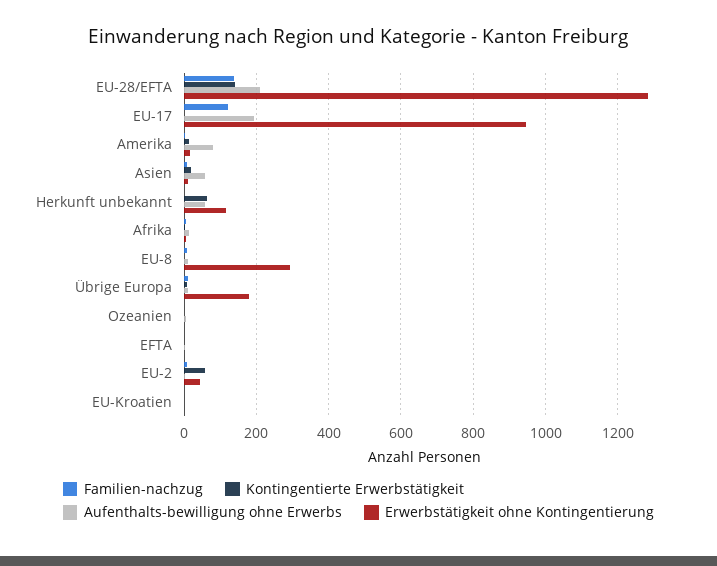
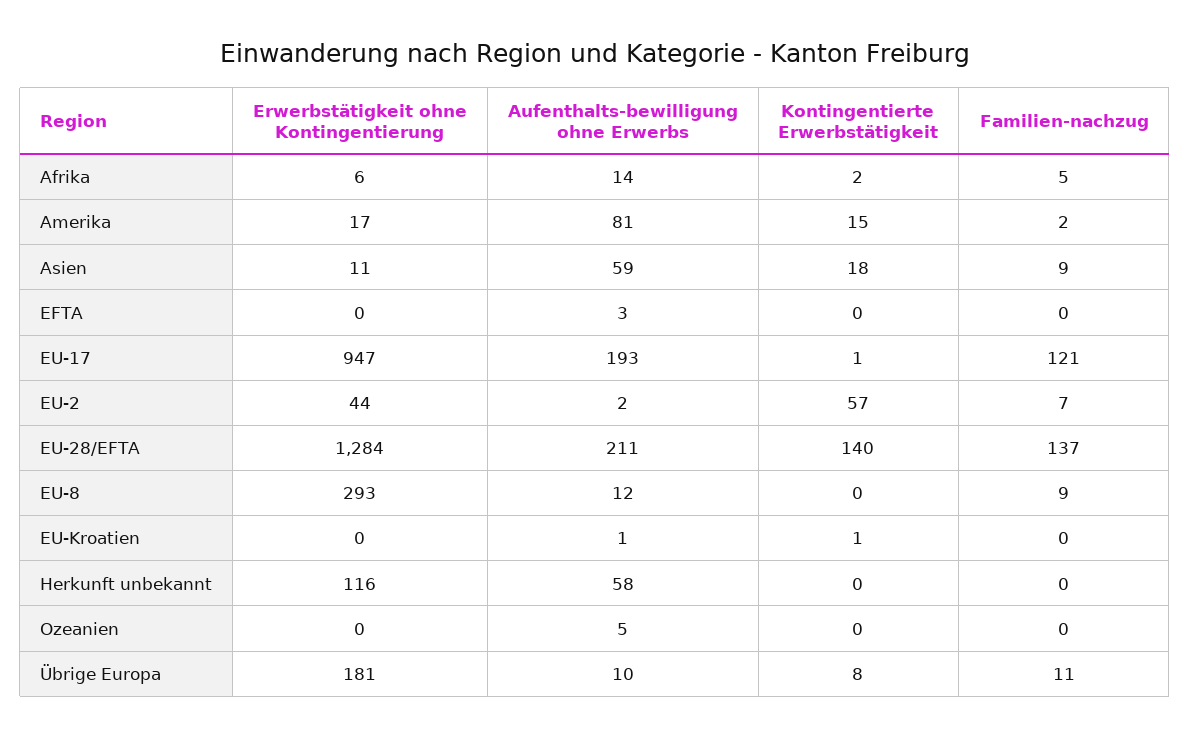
Kontingentierte Erwerbstätigkeit, Herkunft unbekannt: 60 -> 0

